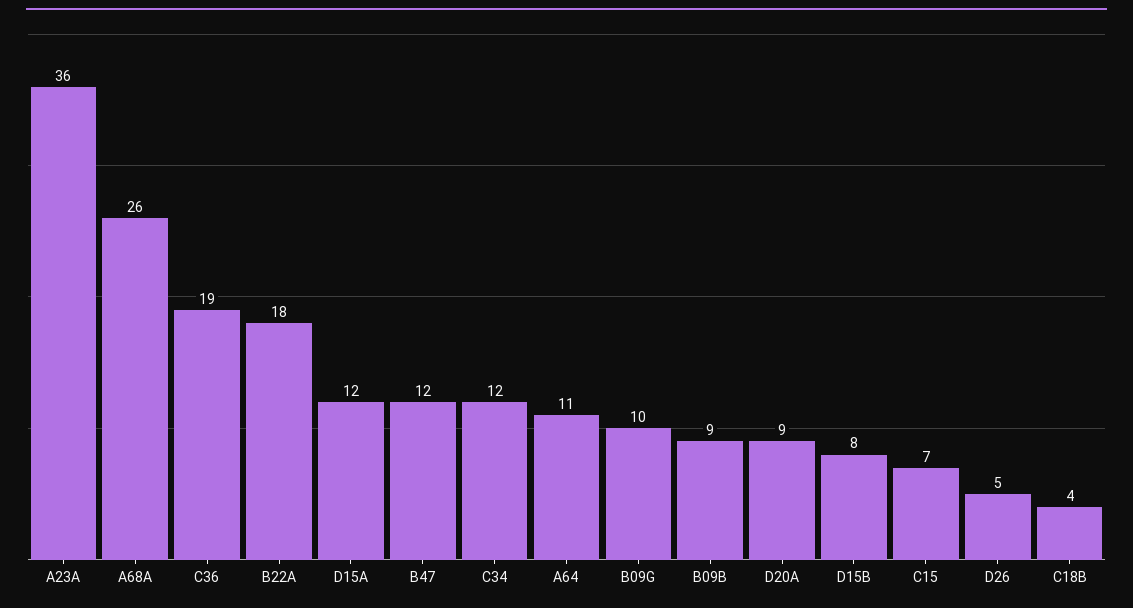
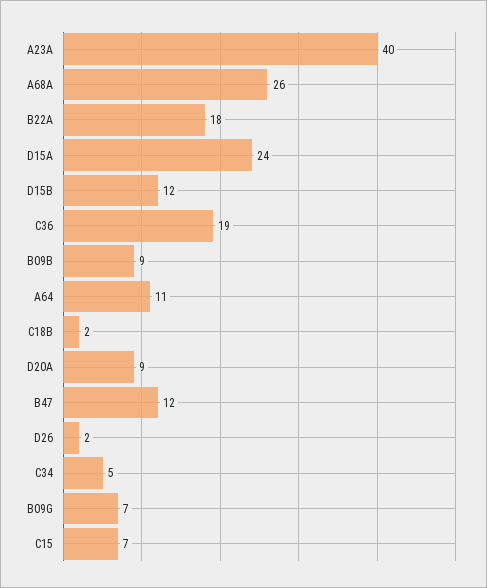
A23A: 36 -> 40
D15A: 12 -> 24
C34: 12 -> 5
B09G: 10 -> 7
D15B: 8 -> 12
D26: 5 -> 2
C18B: 4 -> 2

